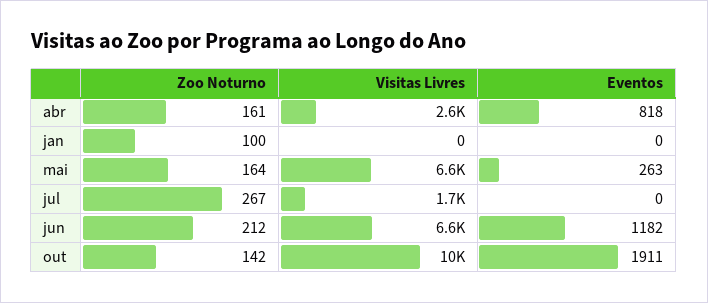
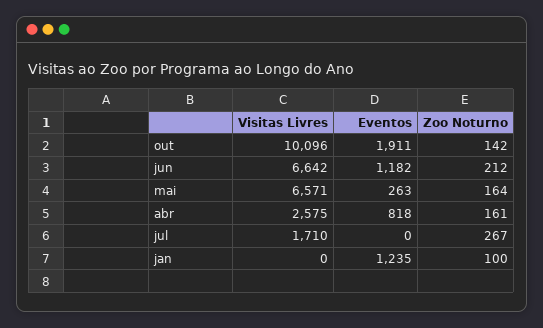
Eventos, jan: 0 -> 1235

